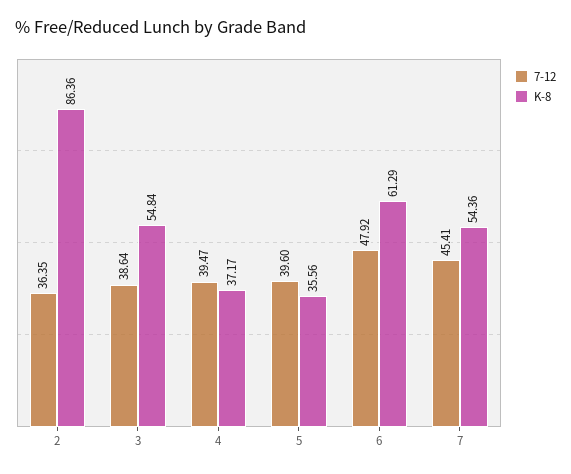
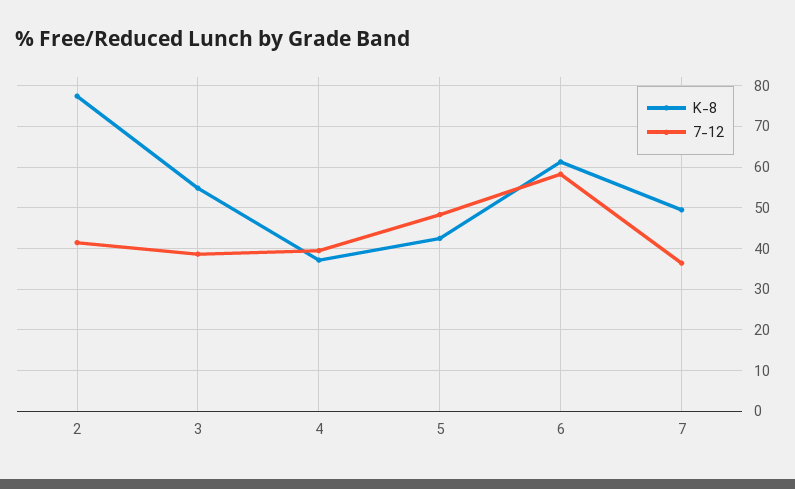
7-12, 2: 36.35 -> 42
K-8, 2: 86.36 -> 78
7-12, 5: 39.6 -> 48
K-8, 5: 35.56 -> 42
7-12, 6: 47.92 -> 58
7-12, 7: 45.41 -> 36
K-8, 7: 54.36 -> 50

